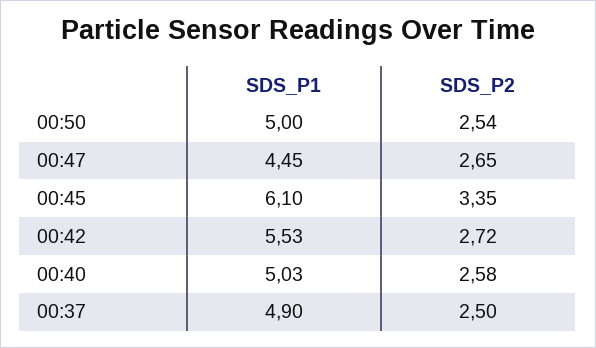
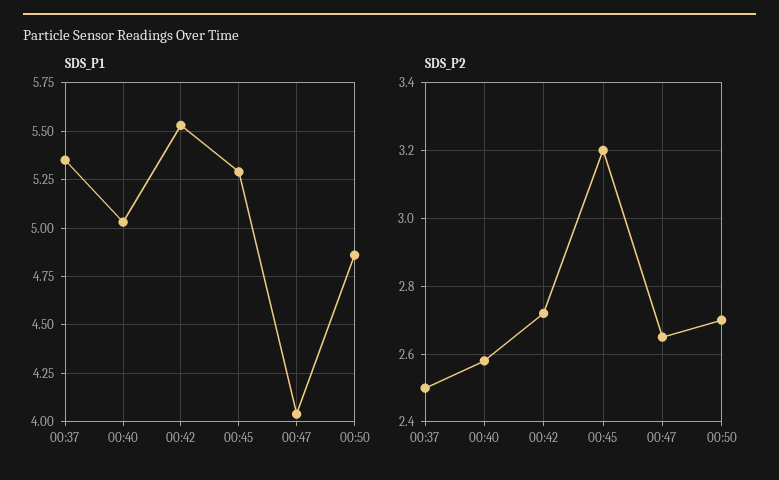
SDS_P1, 00:50: 5 -> 4.85
SDS_P2, 00:50: 2.54 -> 2.7
SDS_P1, 00:47: 4.45 -> 4.05
SDS_P1, 00:45: 6.1 -> 5.3
SDS_P2, 00:45: 3.35 -> 3.2
SDS_P1, 00:37: 4.9 -> 5.35

